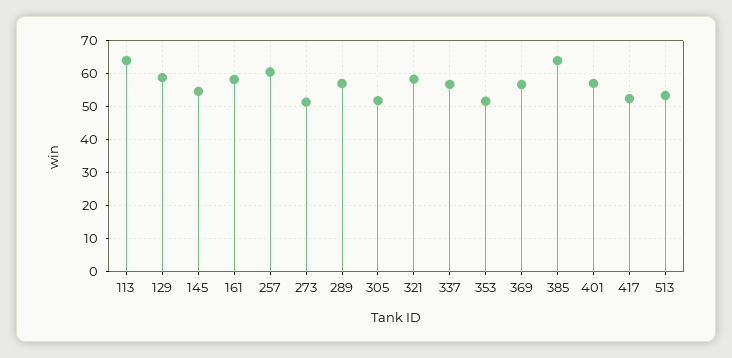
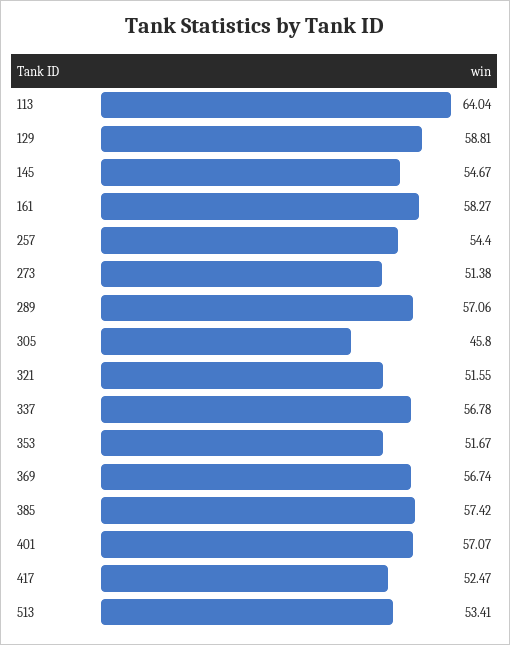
257: 60 -> 54.4
305: 52 -> 45.8
321: 58 -> 51.55
385: 64 -> 57.42

